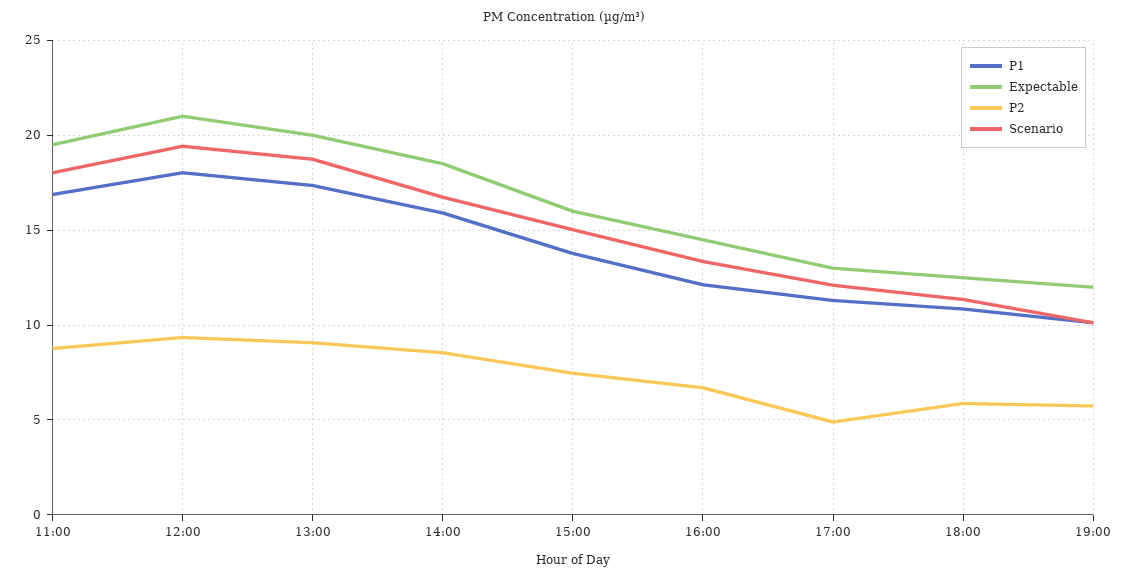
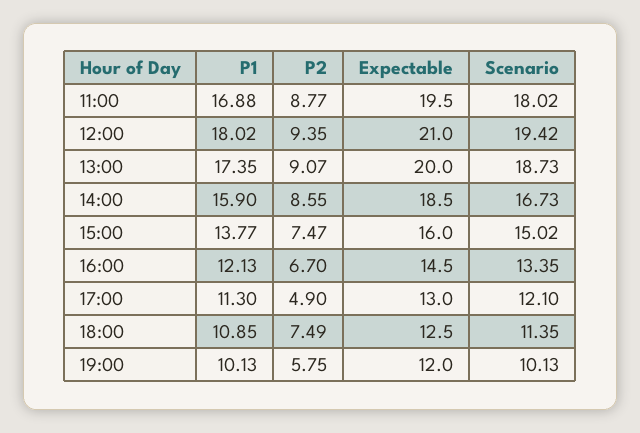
P2, 18:00: 6 -> 7.49

